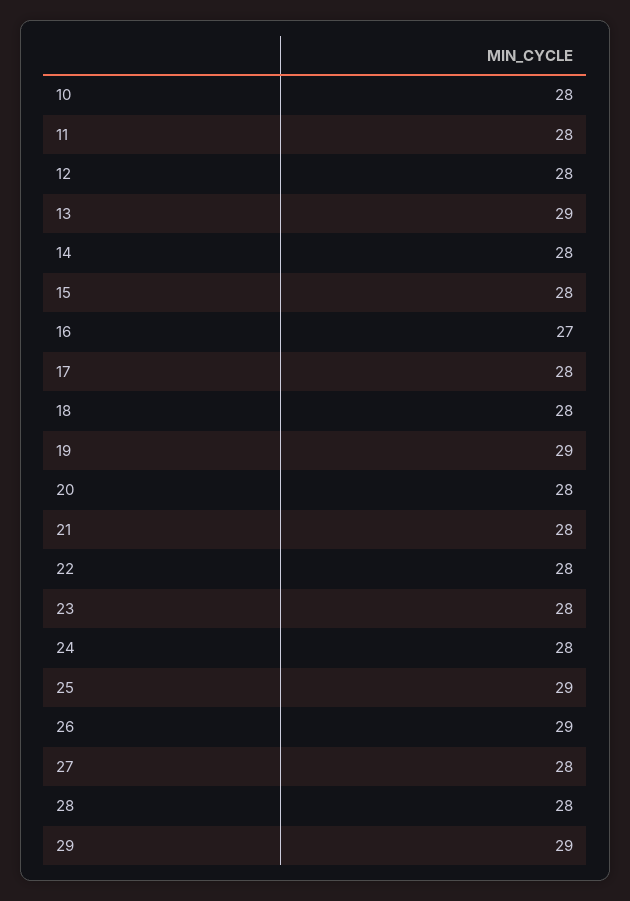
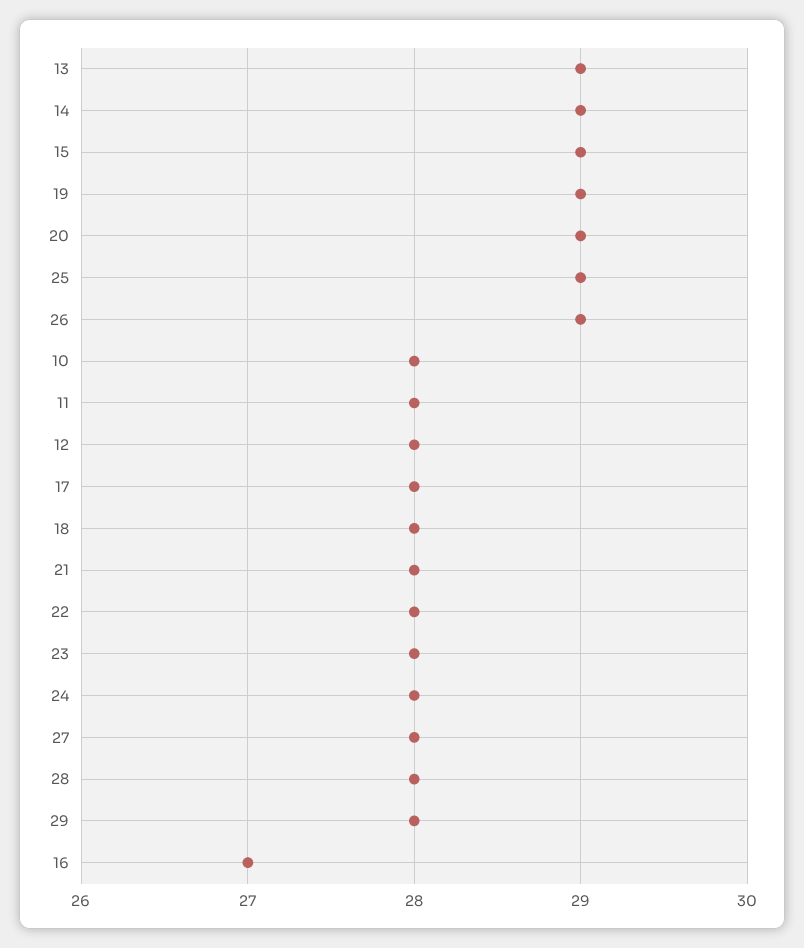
14: 28 -> 29
15: 28 -> 29
20: 28 -> 29
29: 29 -> 28

